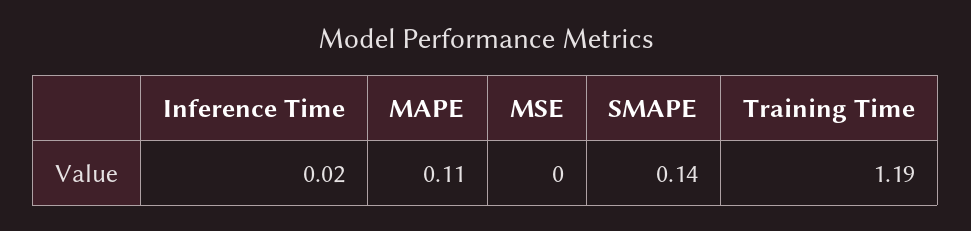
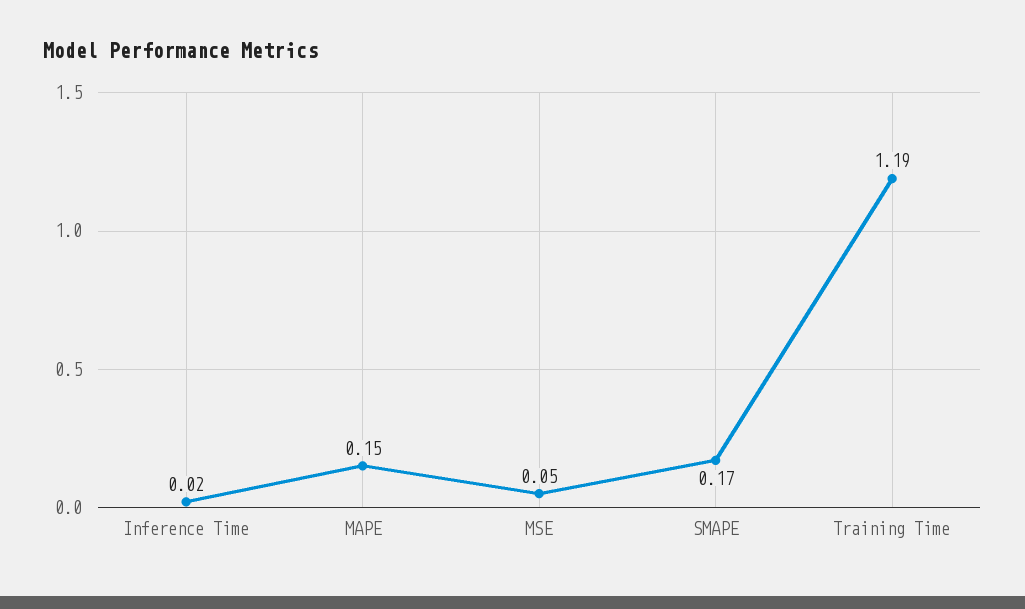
MAPE: 0.11 -> 0.15
MSE: 0 -> 0.05
SMAPE: 0.14 -> 0.17

